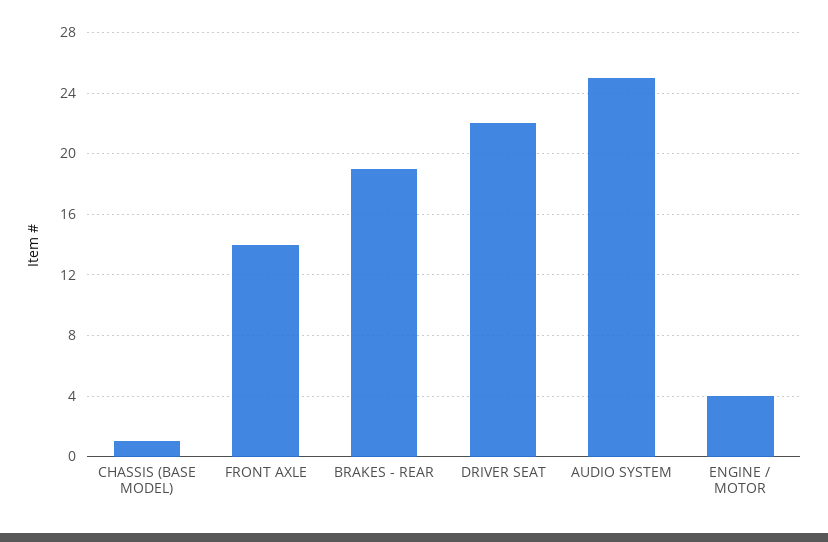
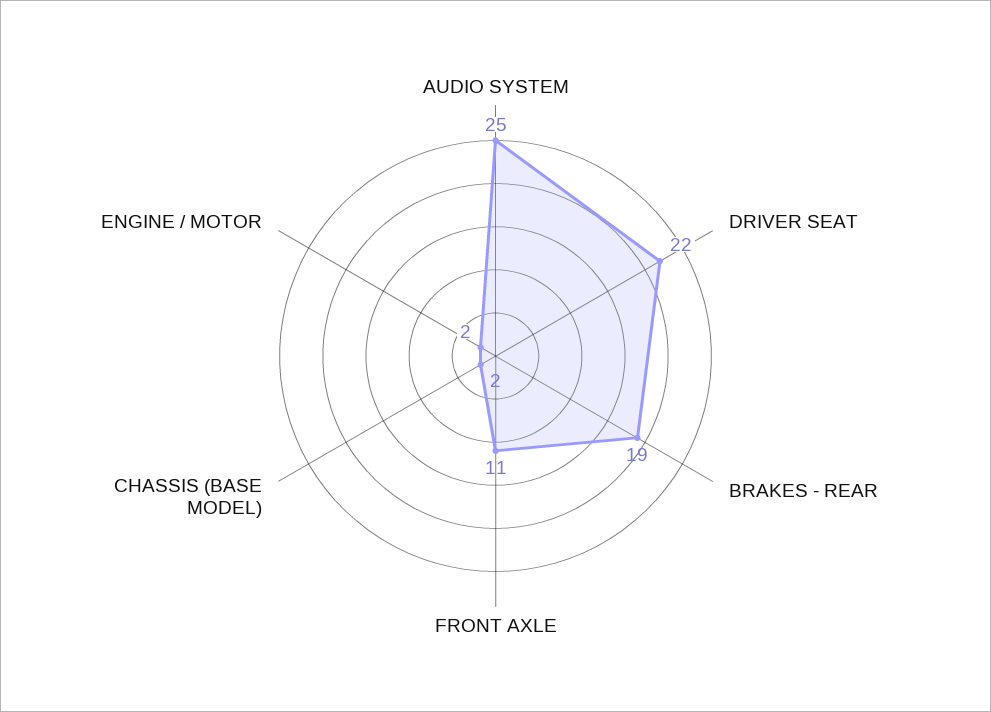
CHASSIS (BASE MODEL): 1 -> 2
FRONT AXLE: 14 -> 11
ENGINE / MOTOR: 4 -> 2

